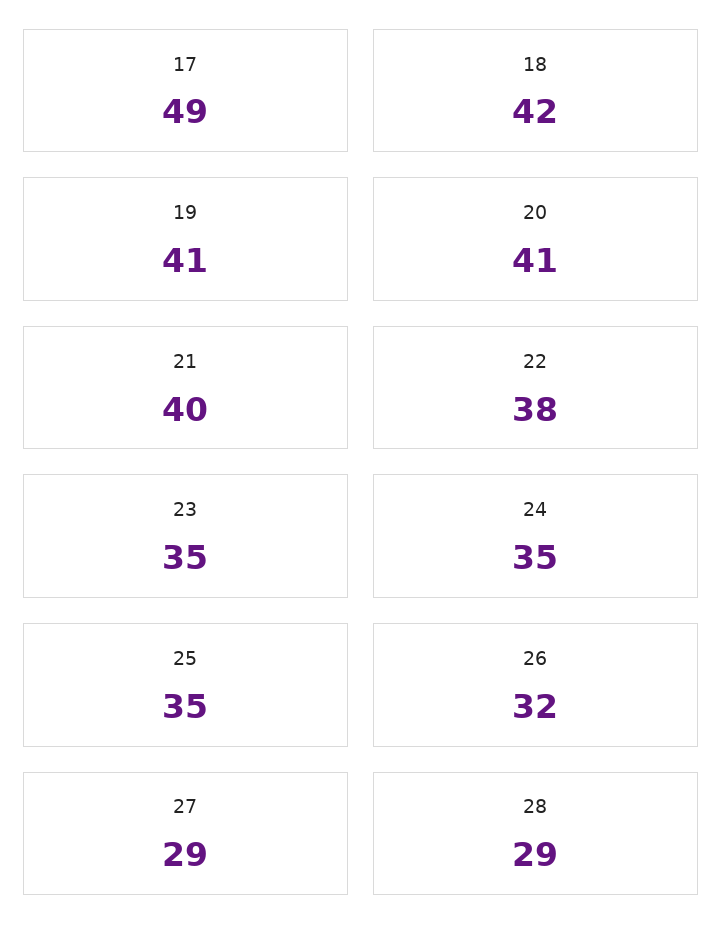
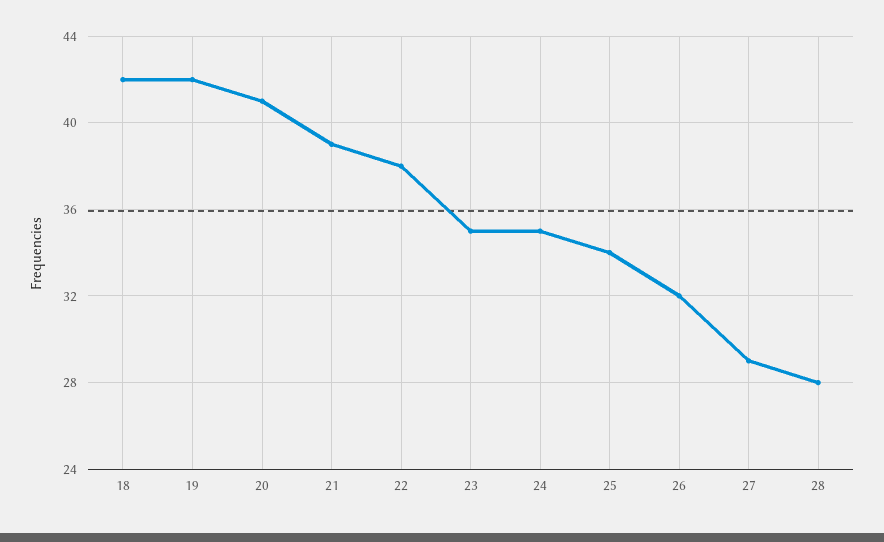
17: 49 -> none
19: 41 -> 42
21: 40 -> 39
25: 35 -> 34
28: 29 -> 28

